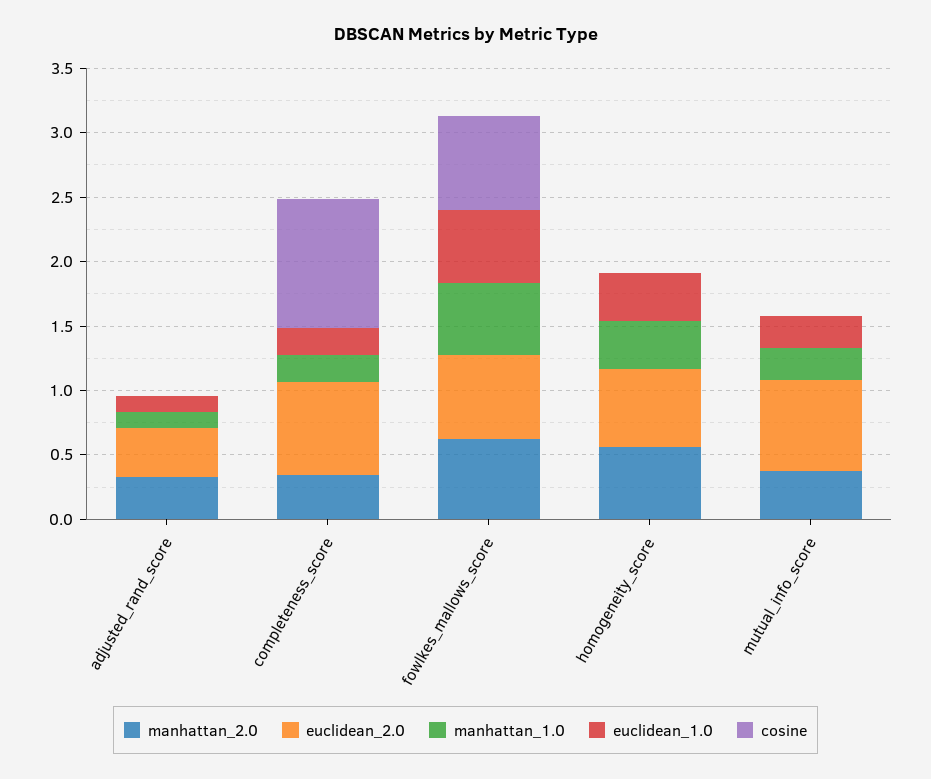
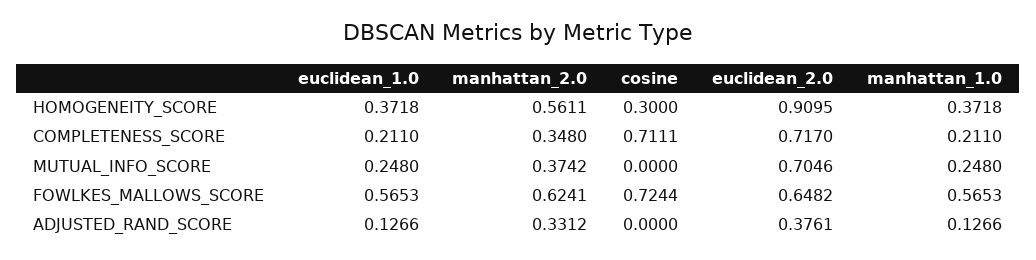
cosine, completeness_score: 1 -> 0.7111
euclidean_2.0, homogeneity_score: 0.6 -> 0.9095
cosine, homogeneity_score: 0 -> 0.3

